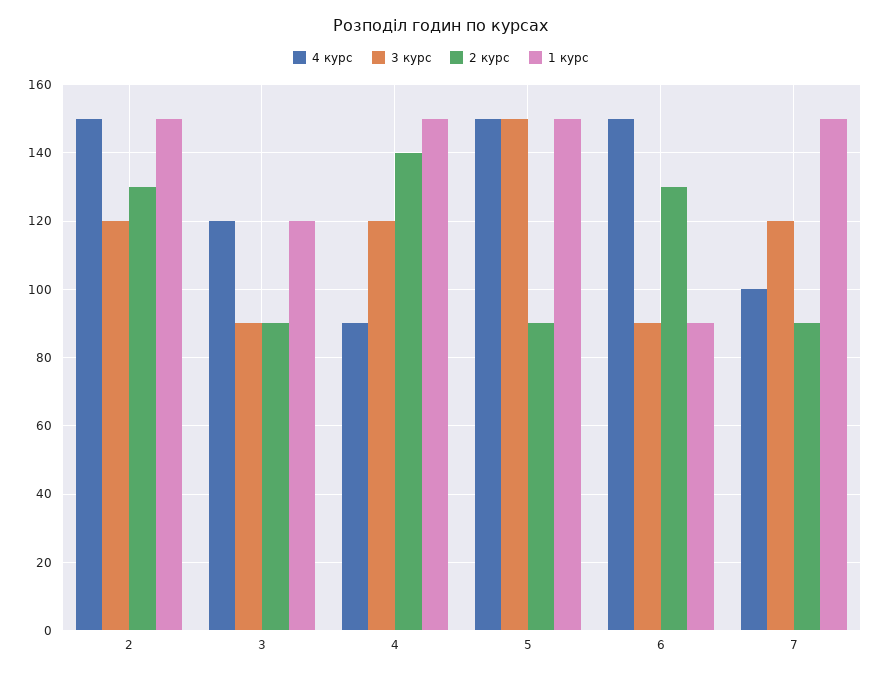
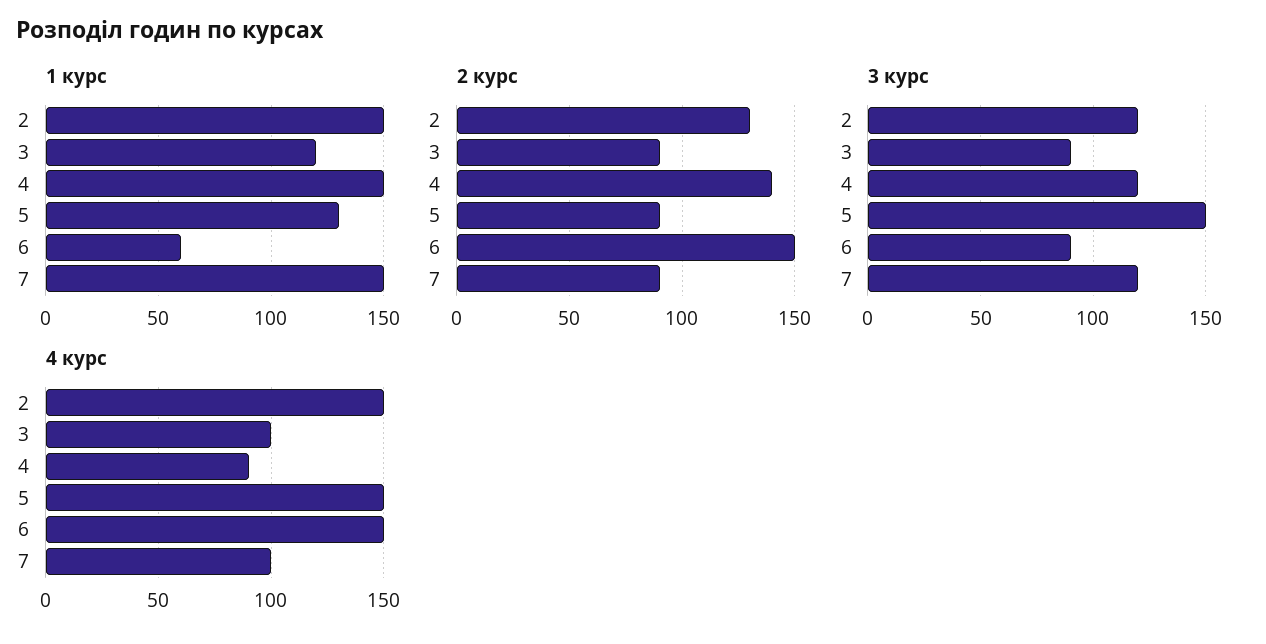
4 курс, 3: 120 -> 100
1 курс, 5: 150 -> 130
2 курс, 6: 130 -> 150
1 курс, 6: 90 -> 60

